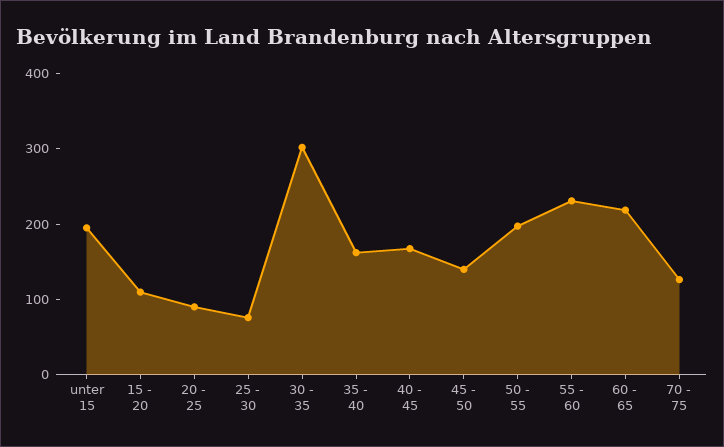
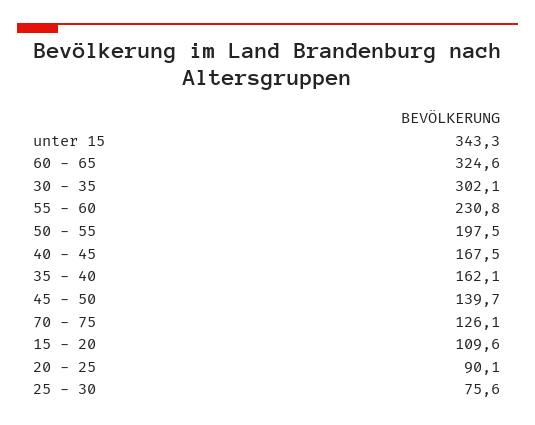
unter 15: 200 -> 343.3
60 - 65: 220 -> 324.6

